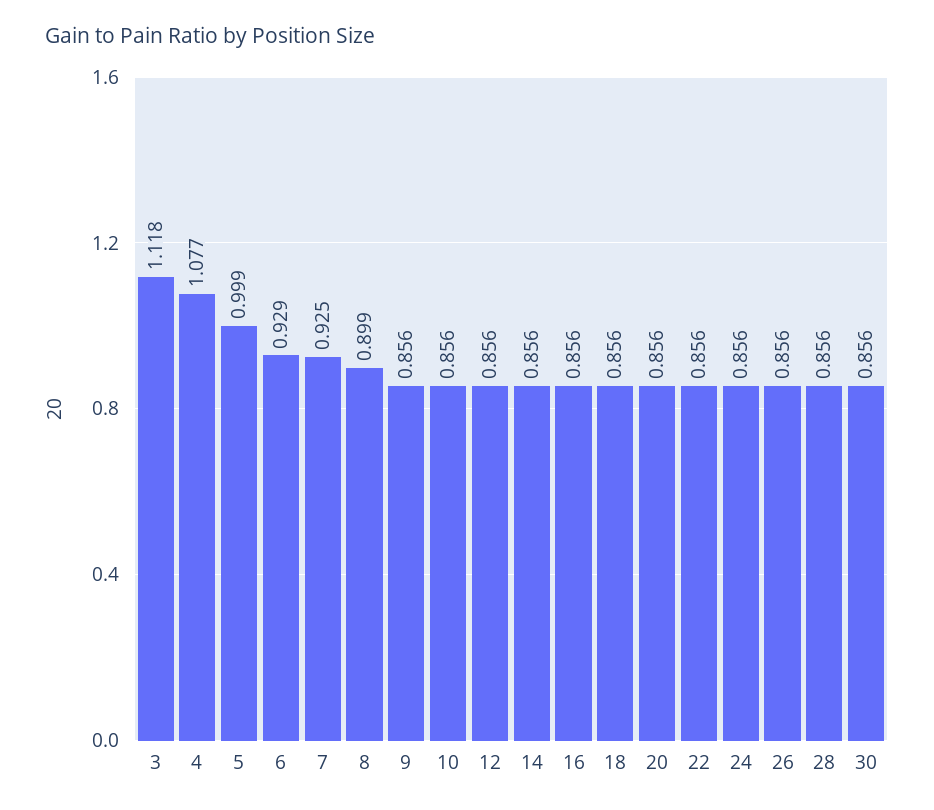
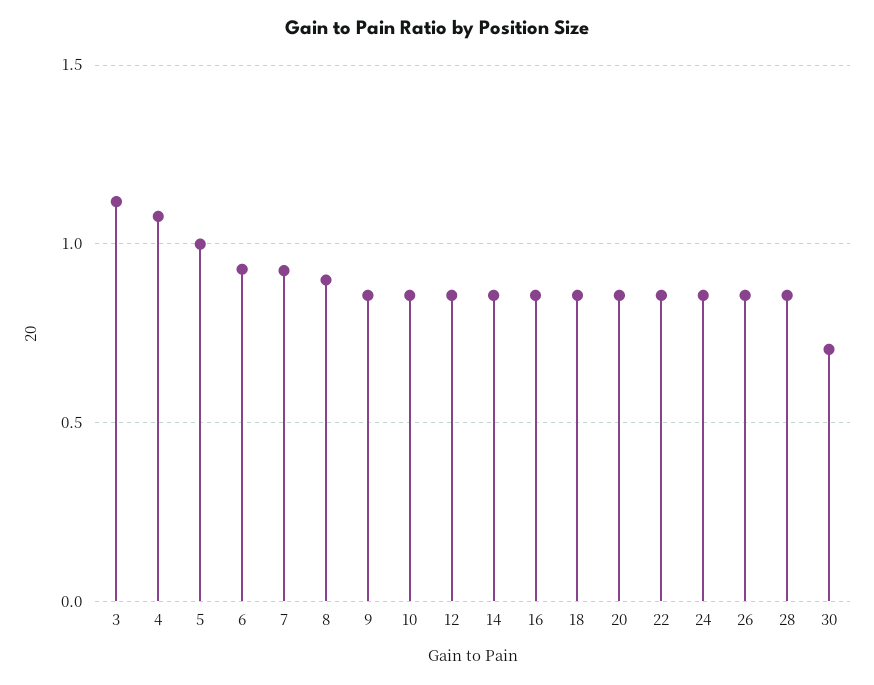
30: 0.856 -> 0.7

